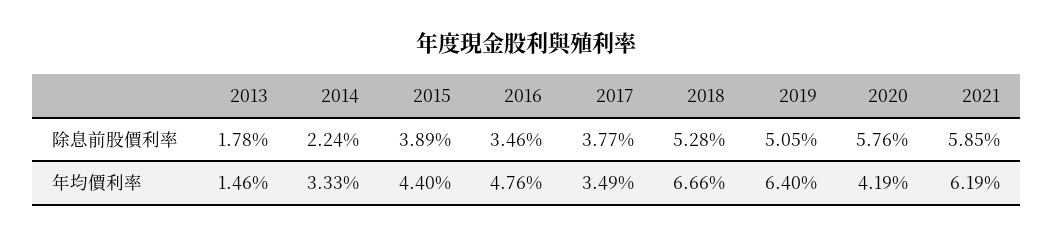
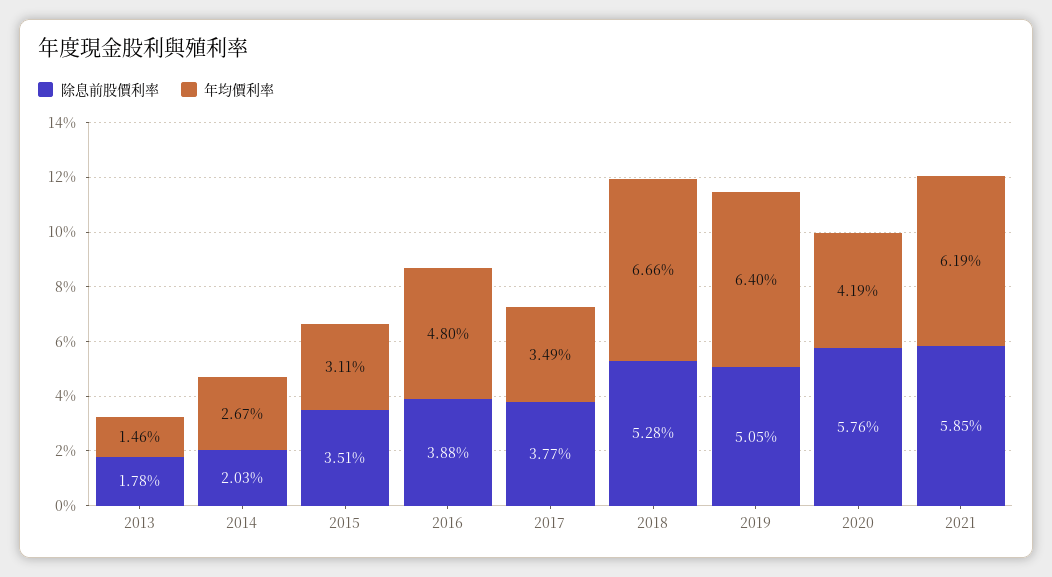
除息前股價利率, 2014: 2.24 -> 2.03
除息前股價利率, 2015: 3.89 -> 3.51
除息前股價利率, 2016: 3.46 -> 3.88
年均價利率, 2014: 3.33 -> 2.67
年均價利率, 2015: 4.4 -> 3.11
年均價利率, 2016: 4.76 -> 4.8

